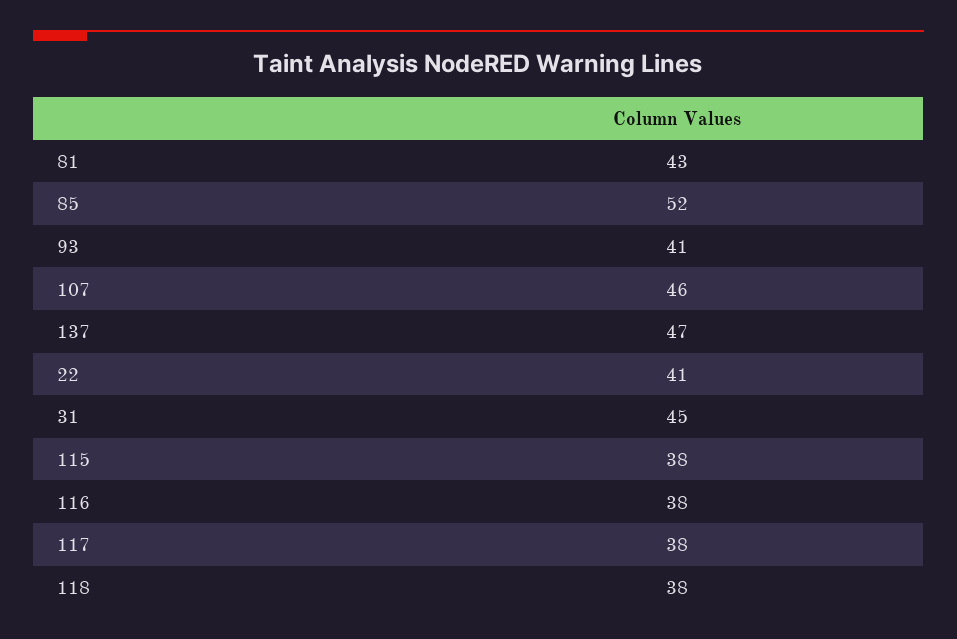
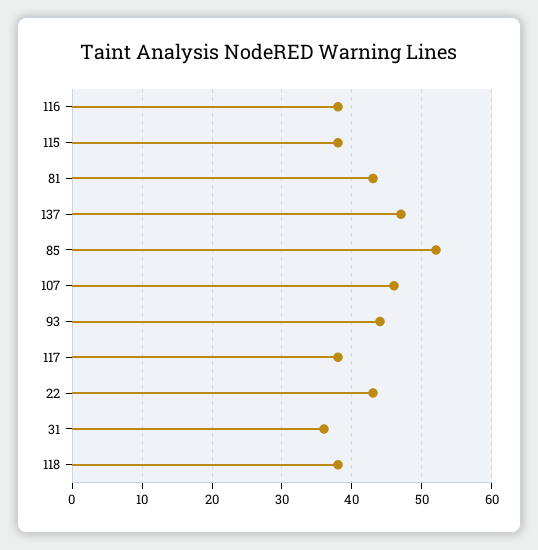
93: 41 -> 44
22: 41 -> 43
31: 45 -> 36

